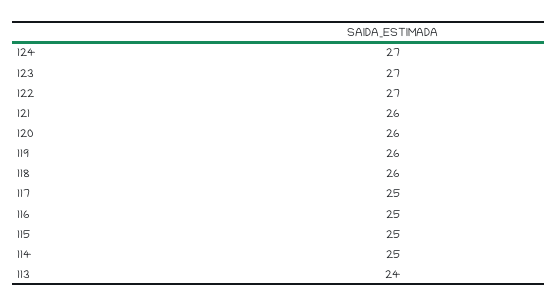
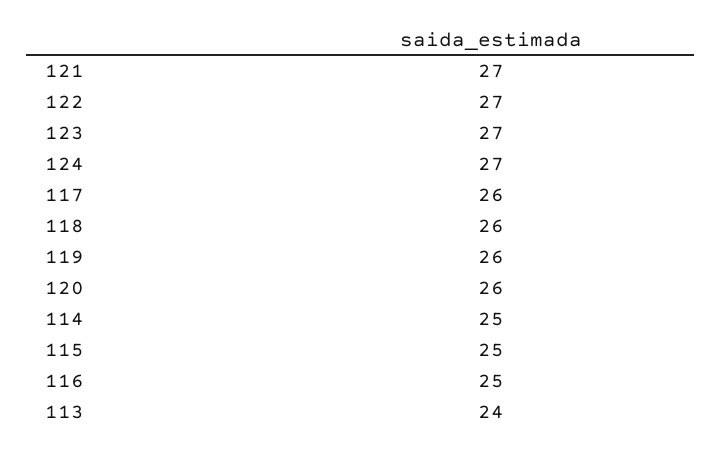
121: 26 -> 27
117: 25 -> 26

